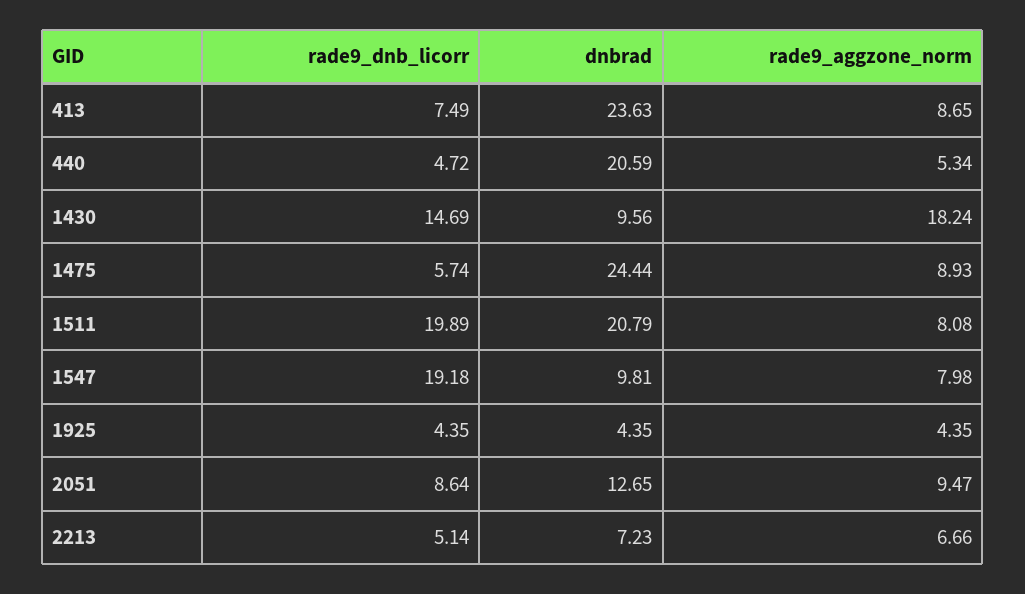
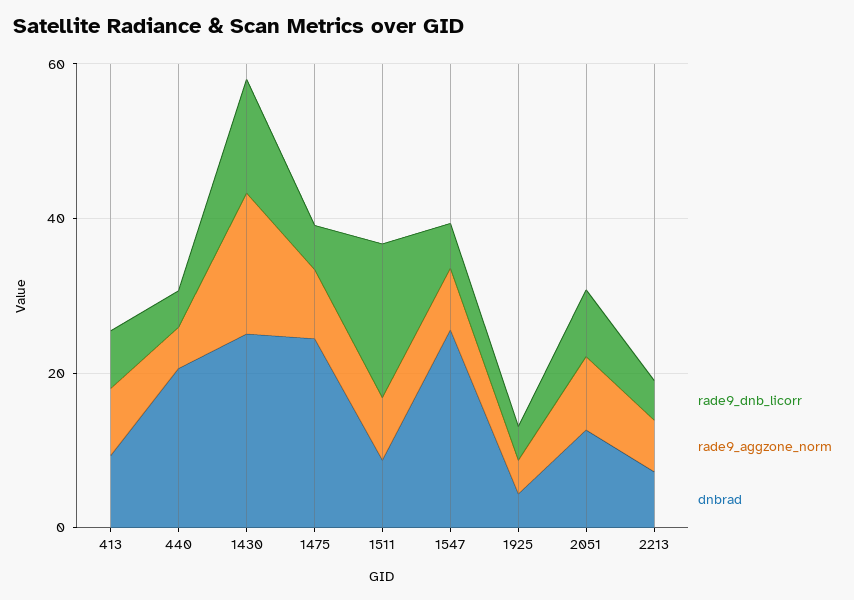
dnbrad, 413: 23.63 -> 10
dnbrad, 1430: 9.56 -> 25
dnbrad, 1511: 20.79 -> 10
rade9_dnb_licorr, 1547: 19.18 -> 5
dnbrad, 1547: 9.81 -> 25

